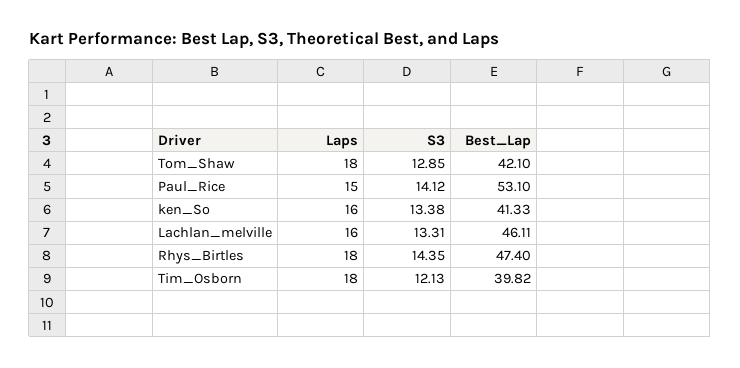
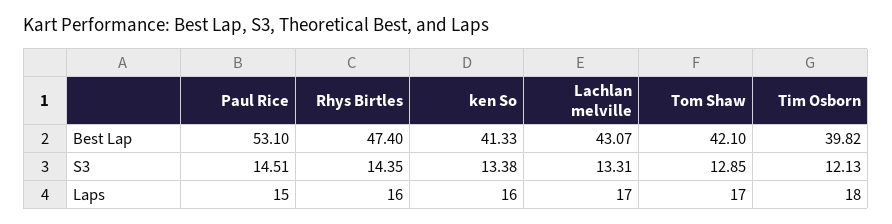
Laps, Tom_Shaw: 18 -> 17
S3, Paul_Rice: 14.12 -> 14.51
Laps, Lachlan_melville: 16 -> 17
Best_Lap, Lachlan_melville: 46.11 -> 43.07
Laps, Rhys_Birtles: 18 -> 16

